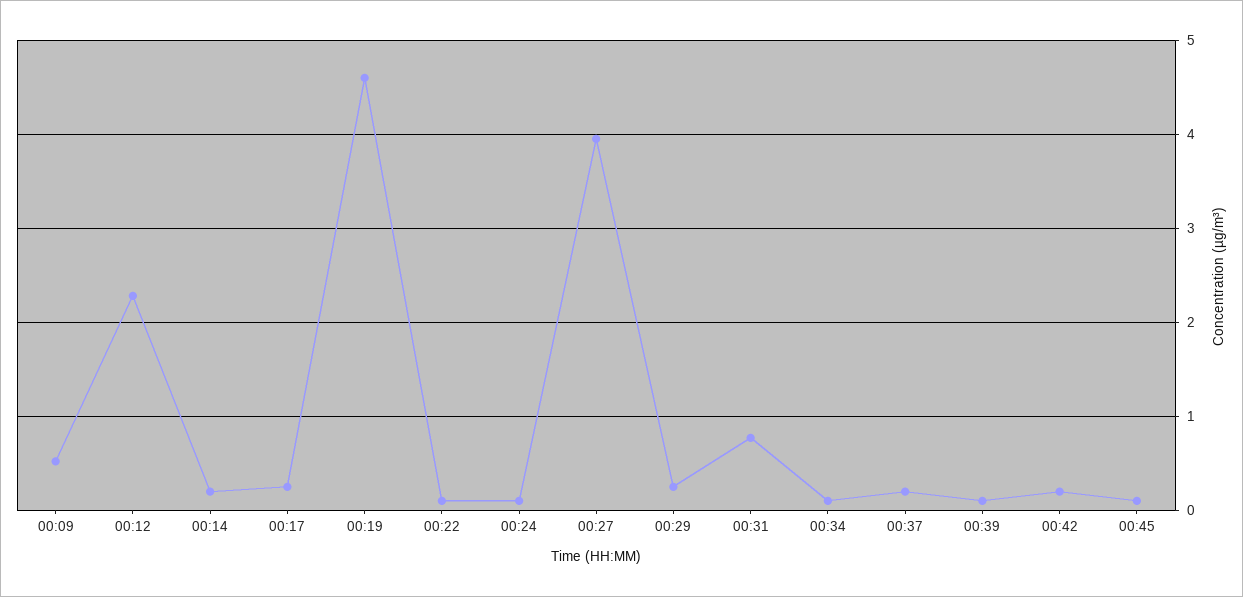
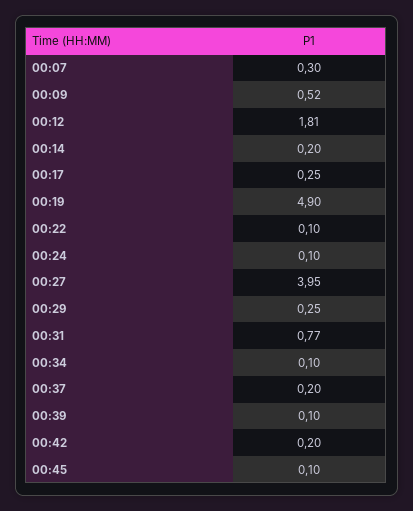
00:12: 2.3 -> 1.81
00:19: 4.6 -> 4.9
00:07: none -> 0.3

